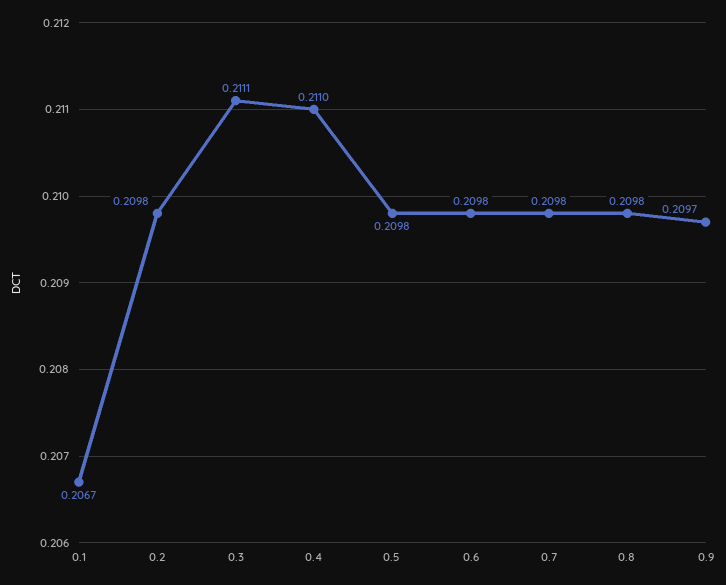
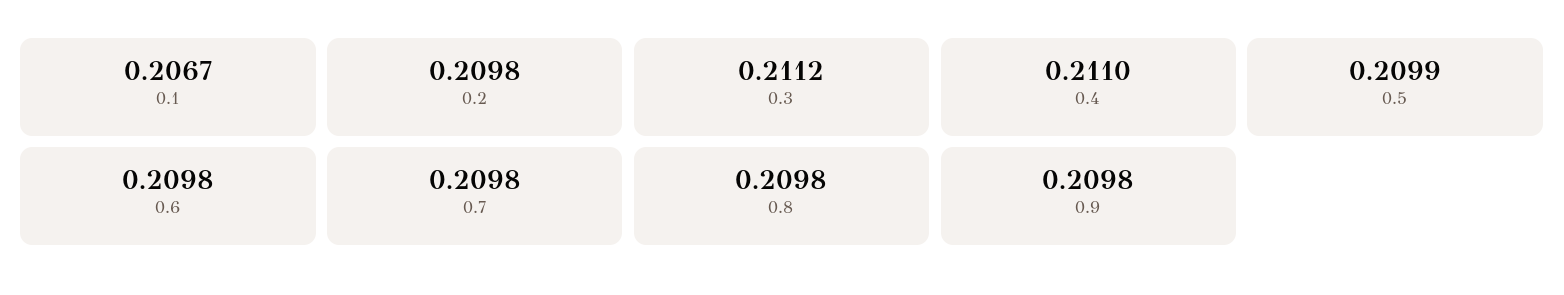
0.3: 0.2111 -> 0.2112
0.5: 0.2098 -> 0.2099
0.9: 0.2097 -> 0.2098

